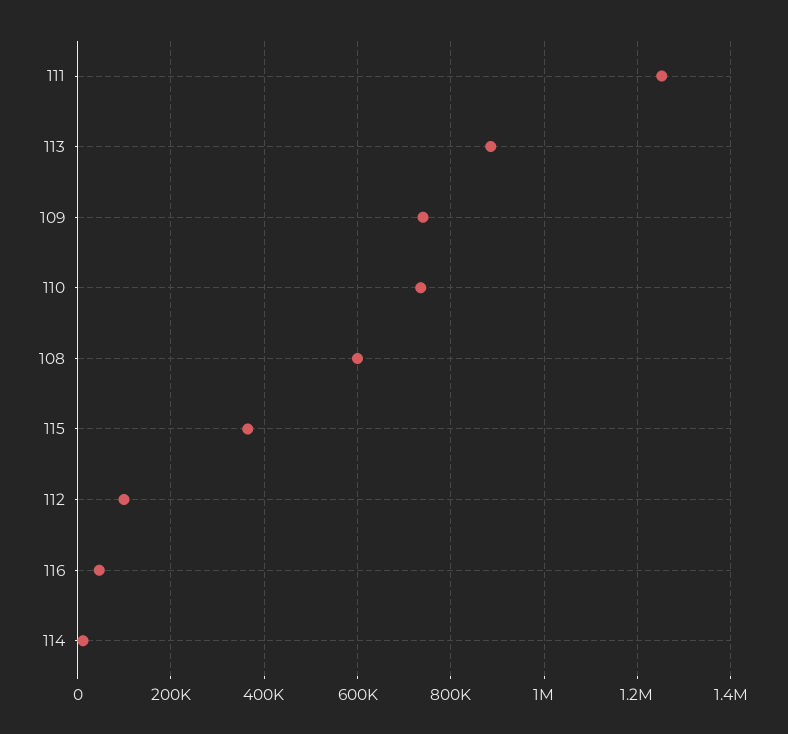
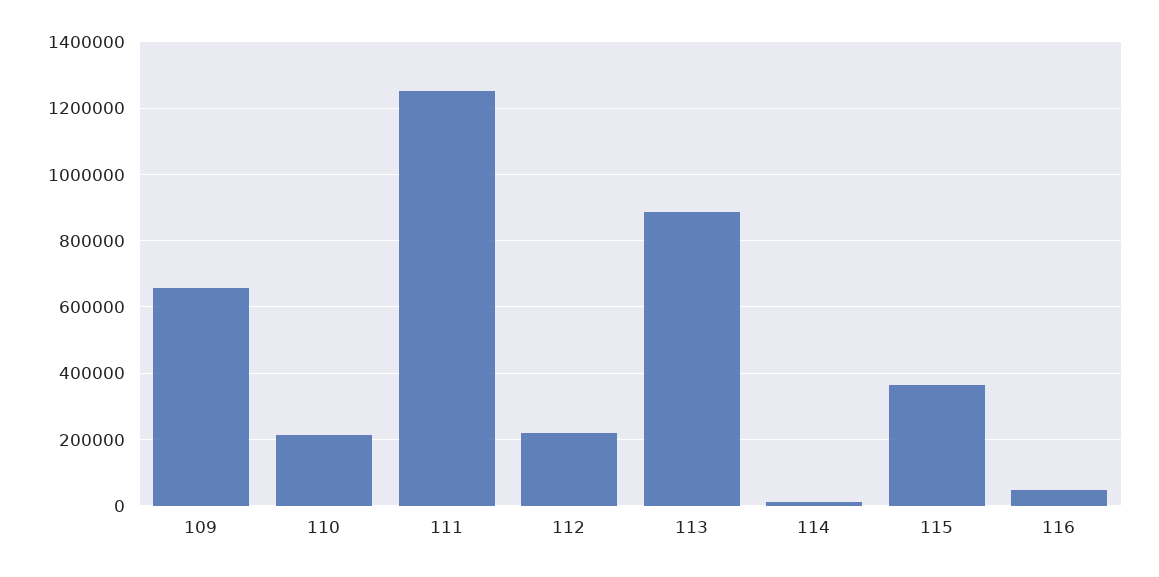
109: 740000 -> 660000
110: 740000 -> 220000
108: 600000 -> none
112: 100000 -> 220000

